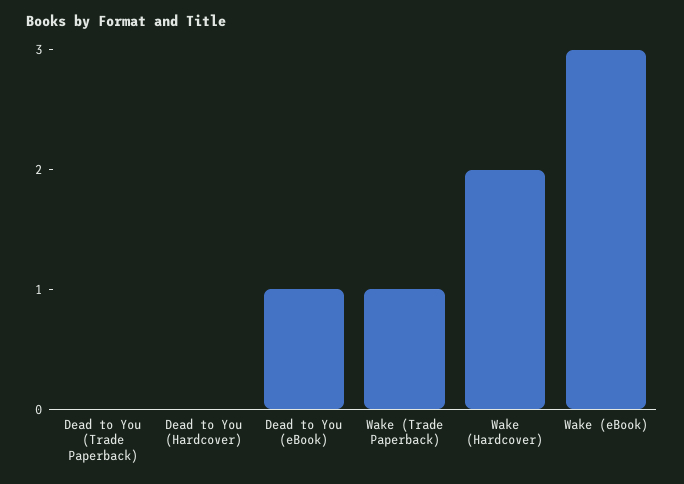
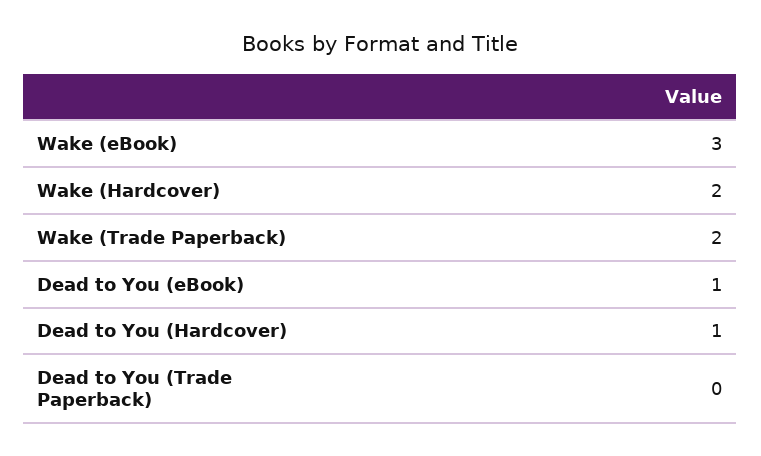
Dead to You (Hardcover): 0 -> 1
Wake (Trade Paperback): 1 -> 2

